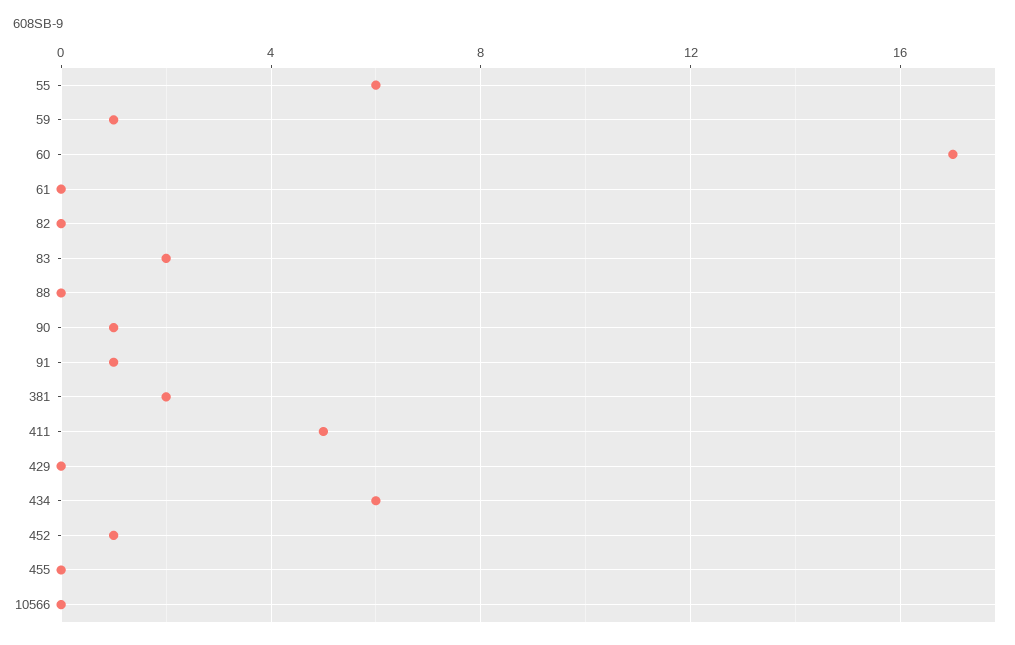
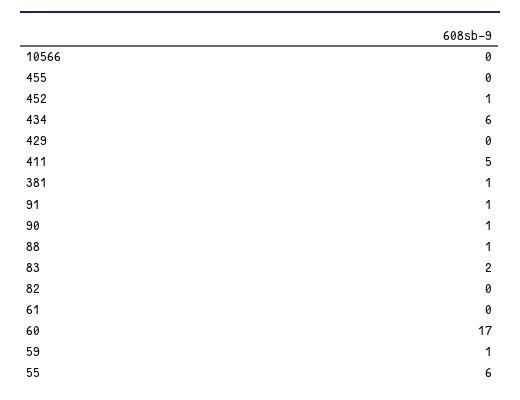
88: 0 -> 1
381: 2 -> 1

